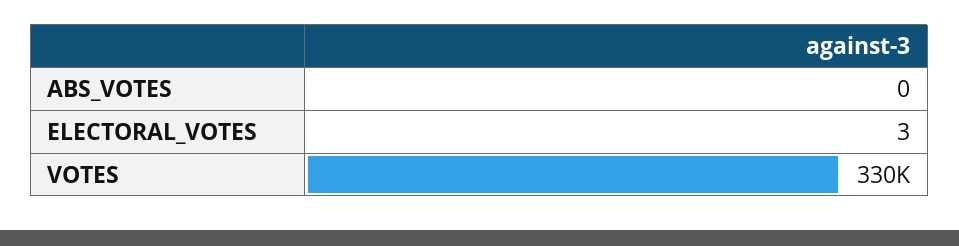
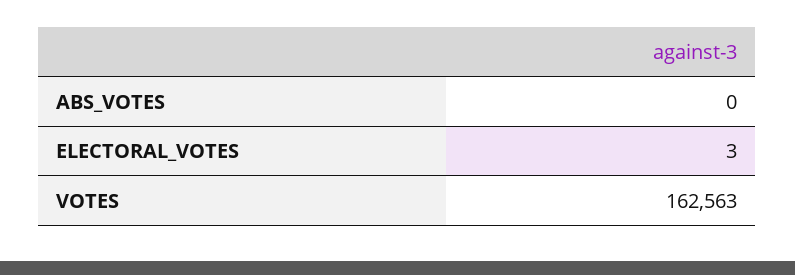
VOTES: 330000 -> 162563

